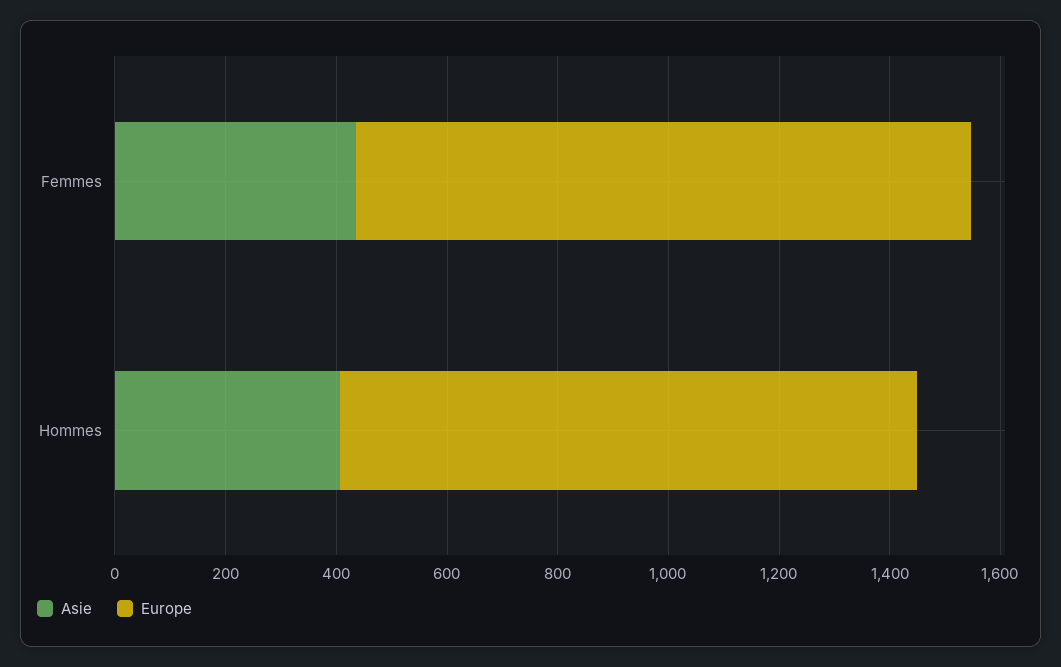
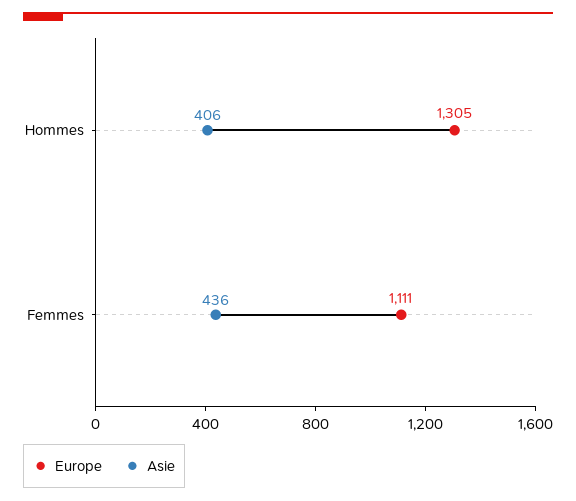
Europe, Hommes: 1050 -> 1305

